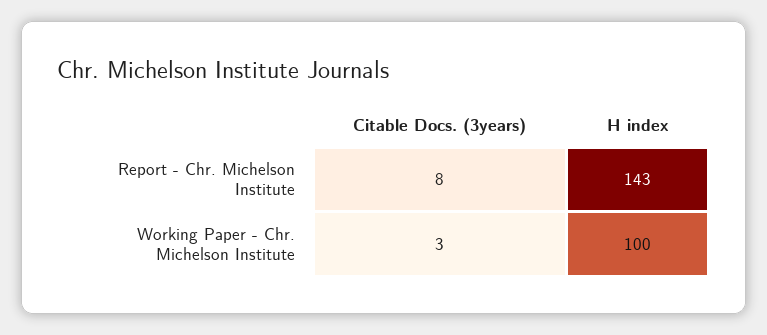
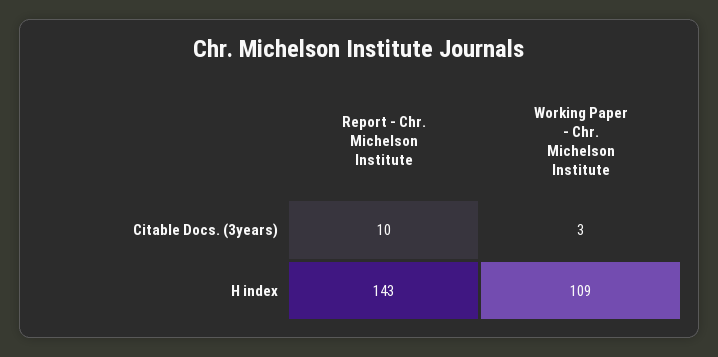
Citable Docs. (3years), Report - Chr. Michelson Institute: 8 -> 10
H index, Working Paper - Chr. Michelson Institute: 100 -> 109

